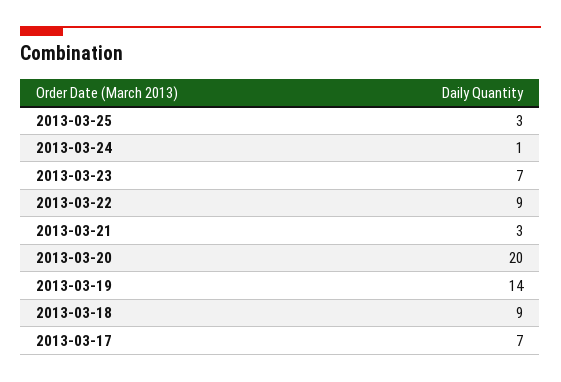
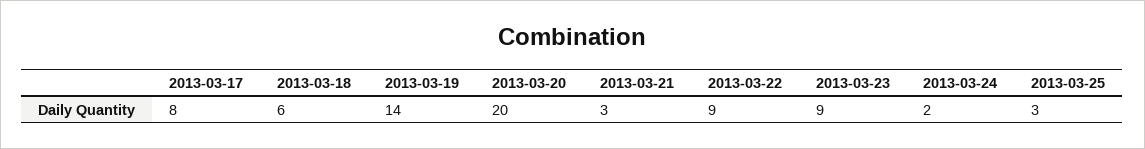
2013-03-24: 1 -> 2
2013-03-23: 7 -> 9
2013-03-18: 9 -> 6
2013-03-17: 7 -> 8

